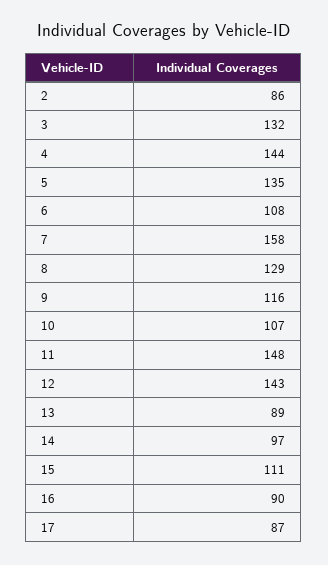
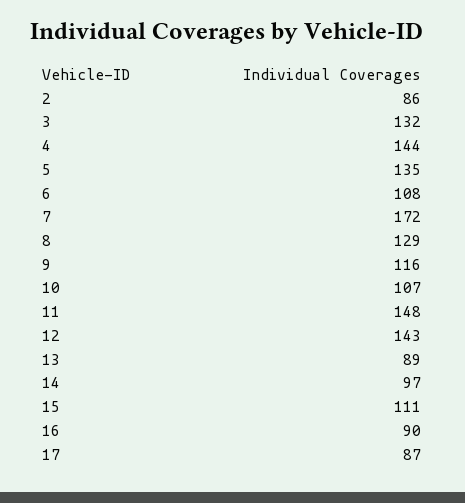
7: 158 -> 172

